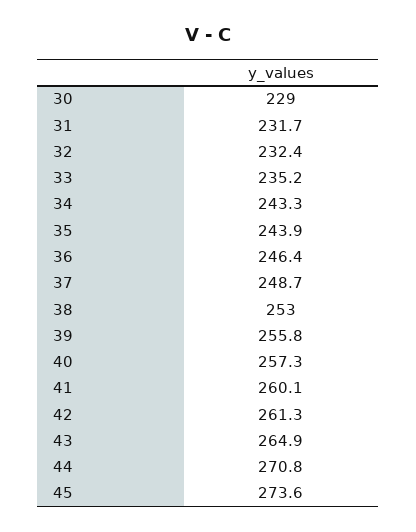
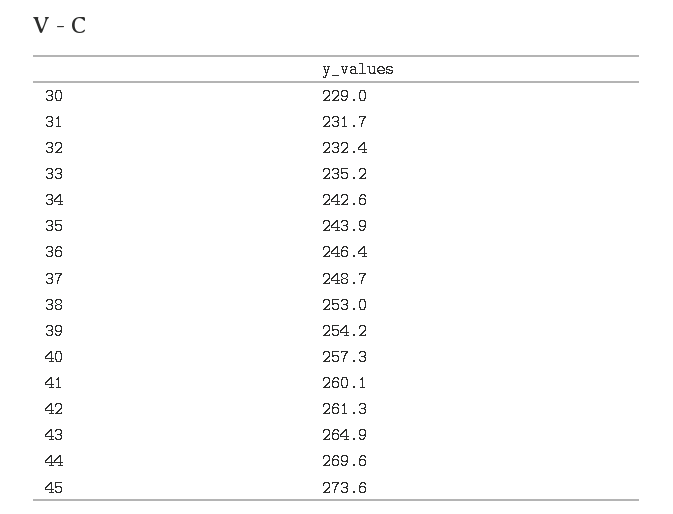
34: 243.3 -> 242.6
39: 255.8 -> 254.2
44: 270.8 -> 269.6

